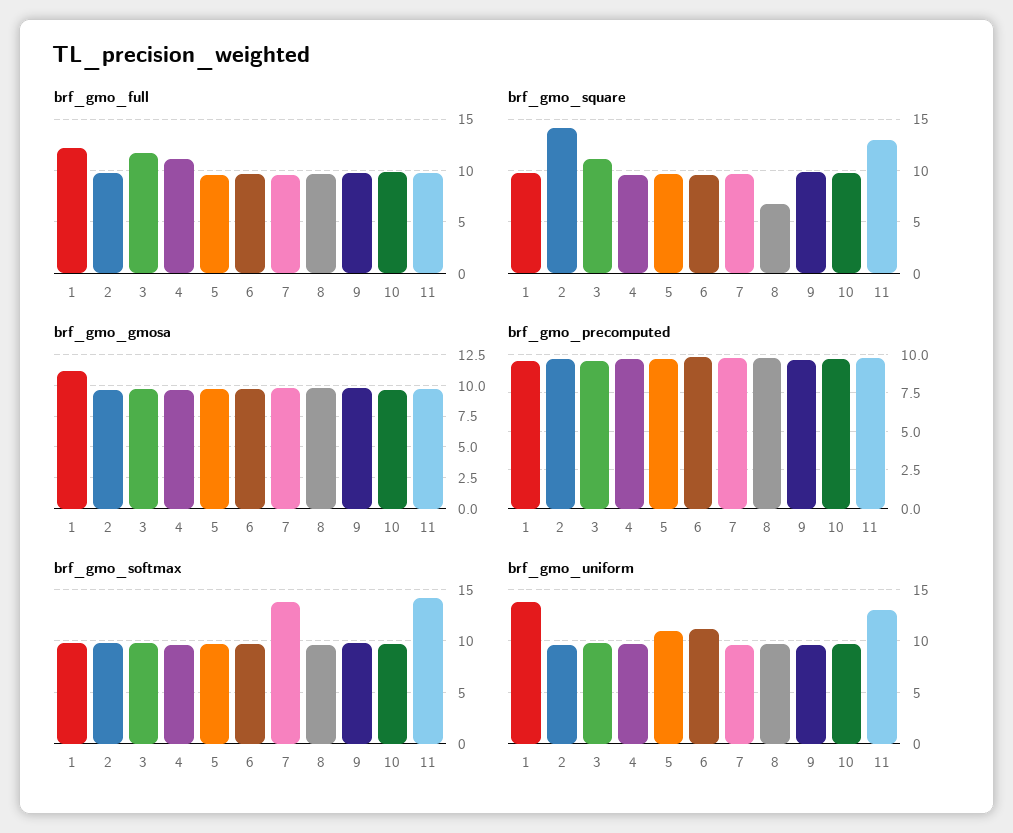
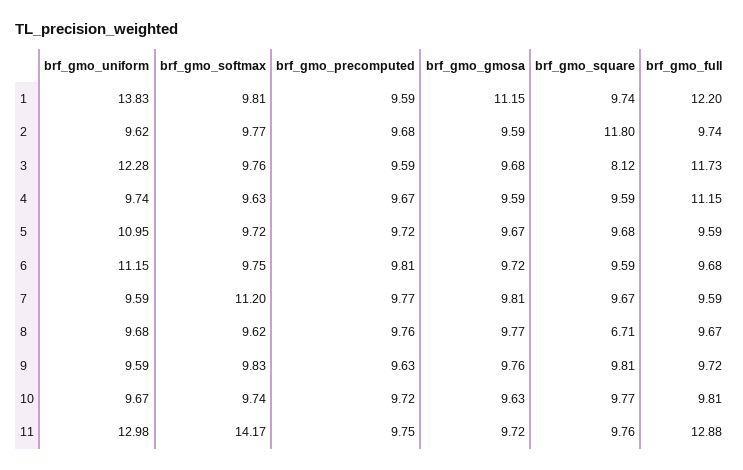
brf_gmo_full, 11: 10 -> 12.88
brf_gmo_square, 2: 14 -> 11.8
brf_gmo_square, 3: 11 -> 8.12
brf_gmo_square, 11: 13 -> 9.76
brf_gmo_softmax, 7: 14 -> 11.2
brf_gmo_uniform, 3: 10 -> 12.28

